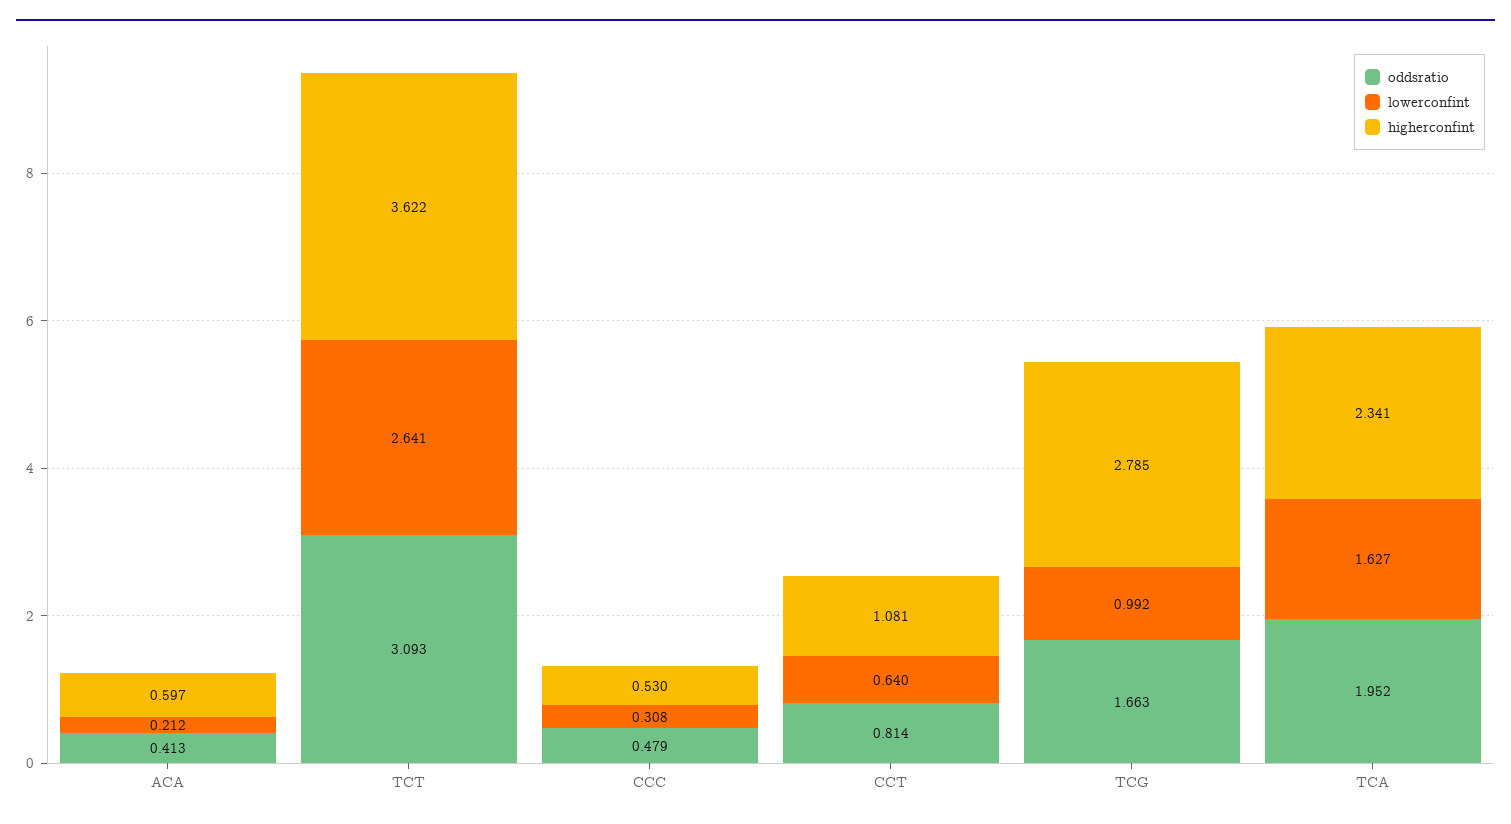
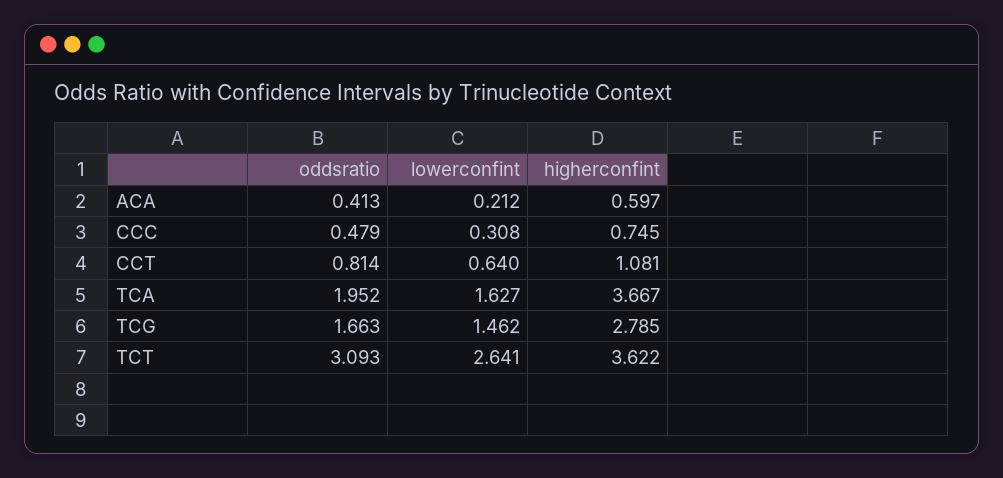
higherconfint, CCC: 0.53 -> 0.745
lowerconfint, TCG: 0.992 -> 1.462
higherconfint, TCA: 2.341 -> 3.667

